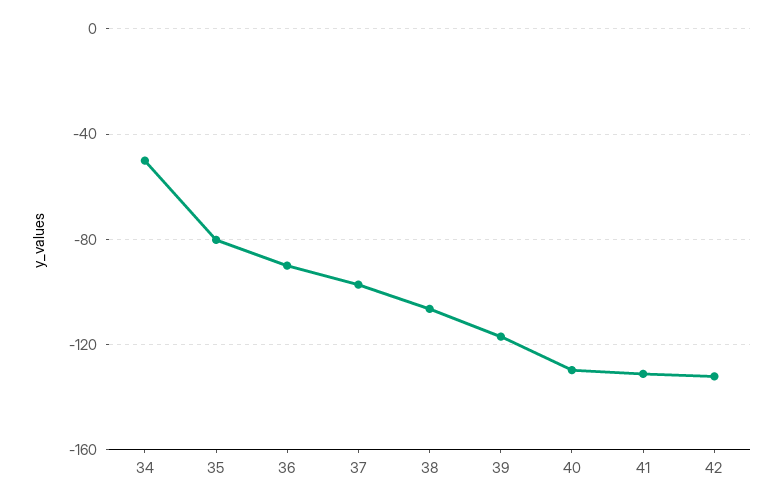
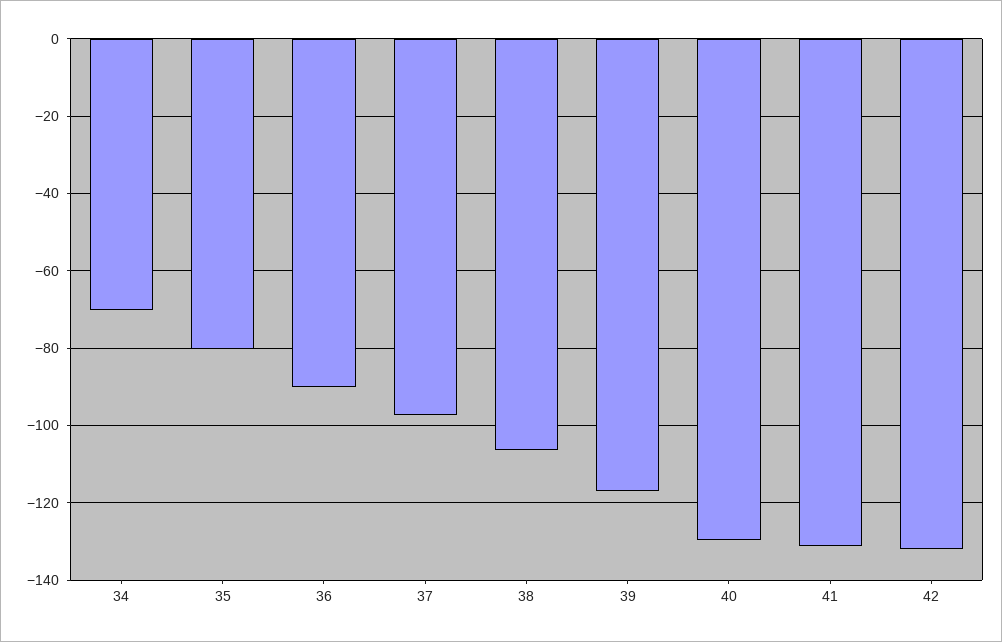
34: -50 -> -70

